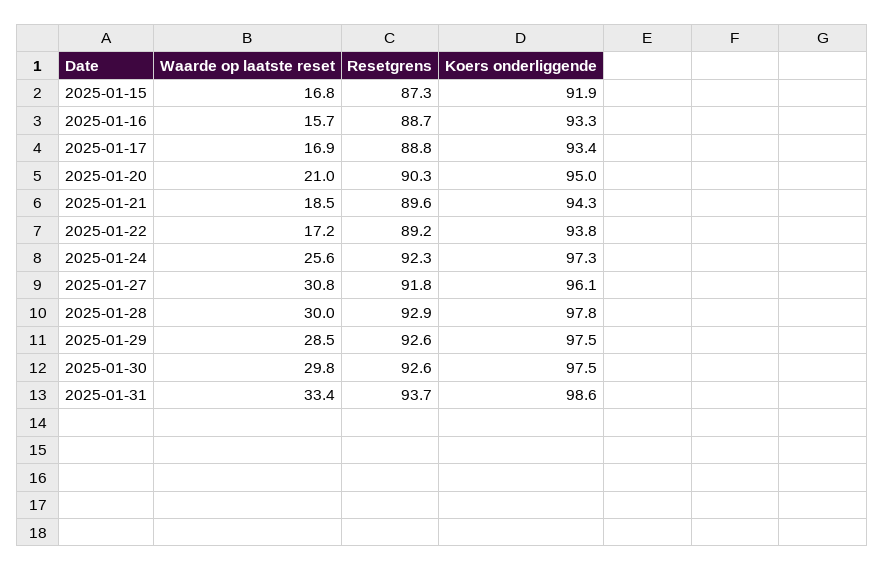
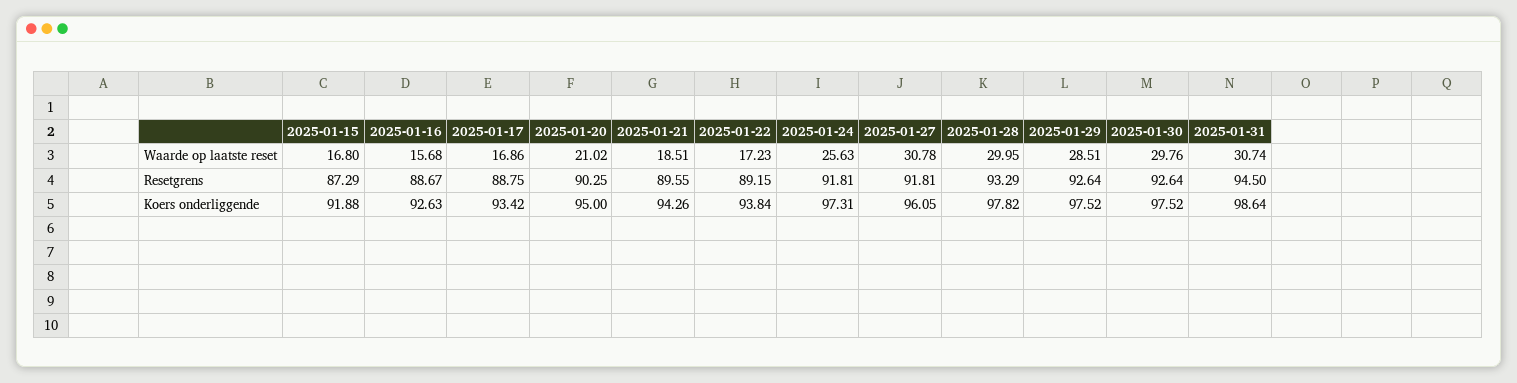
Koers onderliggende, 2025-01-16: 93.3 -> 92.63
Resetgrens, 2025-01-24: 92.3 -> 91.81
Resetgrens, 2025-01-28: 92.9 -> 93.29
Waarde op laatste reset, 2025-01-31: 33.4 -> 30.74
Resetgrens, 2025-01-31: 93.7 -> 94.5

